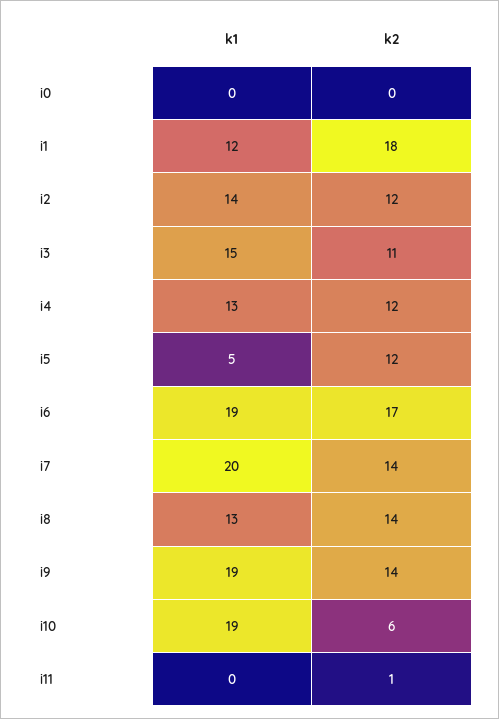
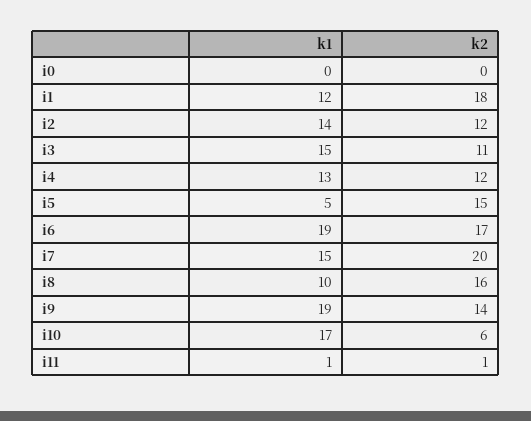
k2, i5: 12 -> 15
k1, i7: 20 -> 15
k2, i7: 14 -> 20
k1, i8: 13 -> 10
k2, i8: 14 -> 16
k1, i10: 19 -> 17
k1, i11: 0 -> 1

